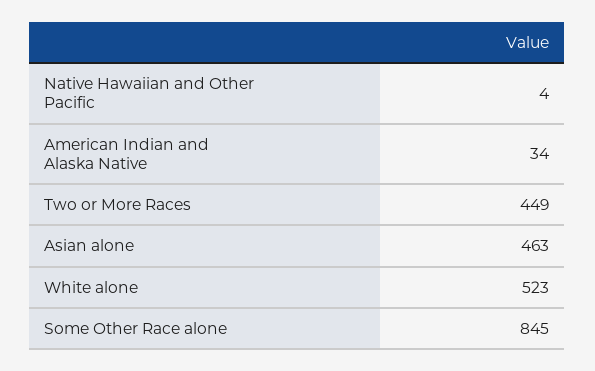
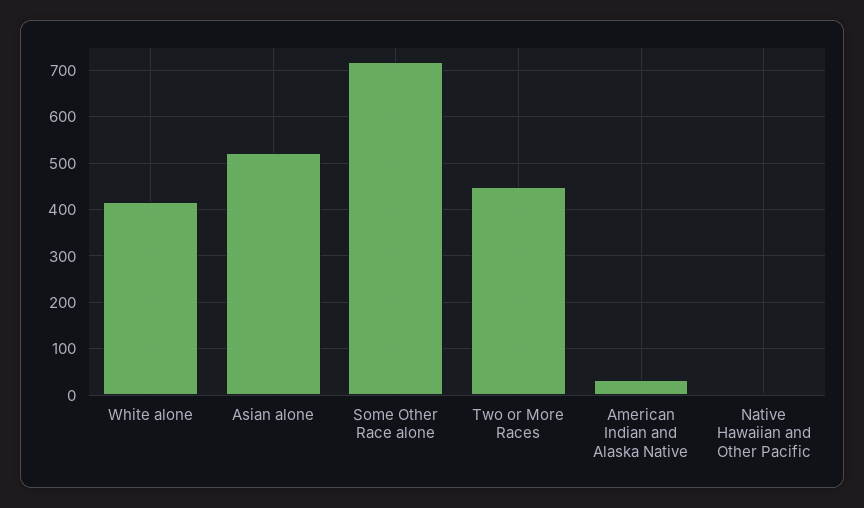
Asian alone: 463 -> 520
White alone: 523 -> 420
Some Other Race alone: 845 -> 720

